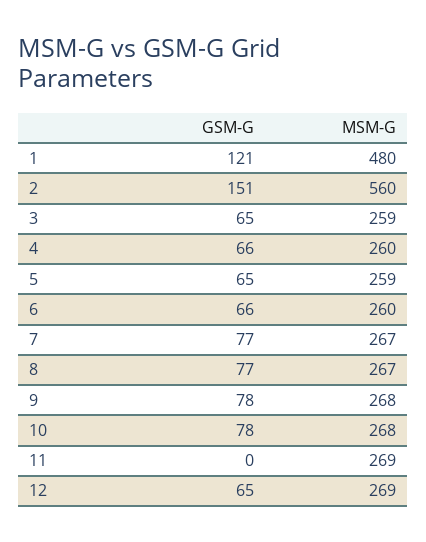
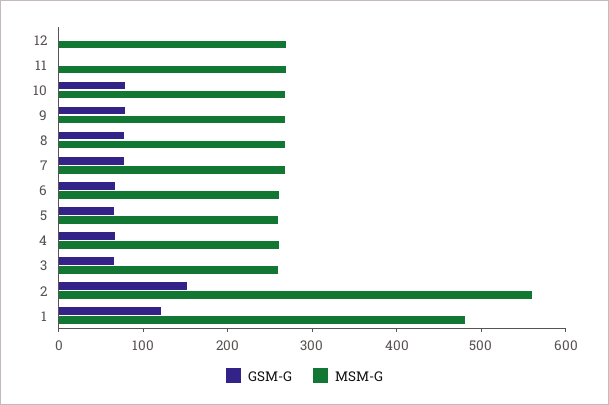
GSM-G, 12: 65 -> 0

